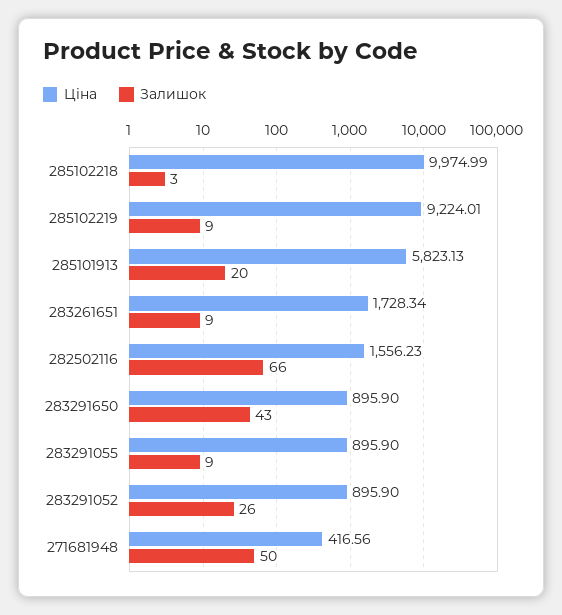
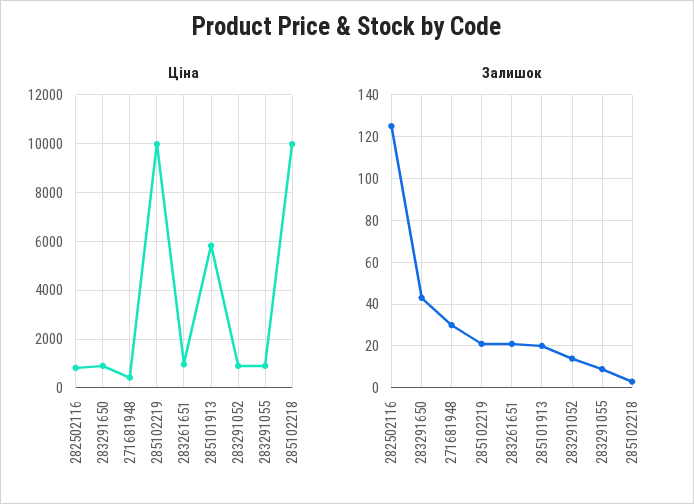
Ціна, 285102219: 9224.01 -> 10000
Залишок, 285102219: 9 -> 20
Ціна, 283261651: 1728.34 -> 1000
Залишок, 283261651: 9 -> 20
Ціна, 282502116: 1556.23 -> 750
Залишок, 282502116: 66 -> 125
Залишок, 283291052: 26 -> 15
Залишок, 271681948: 50 -> 30

